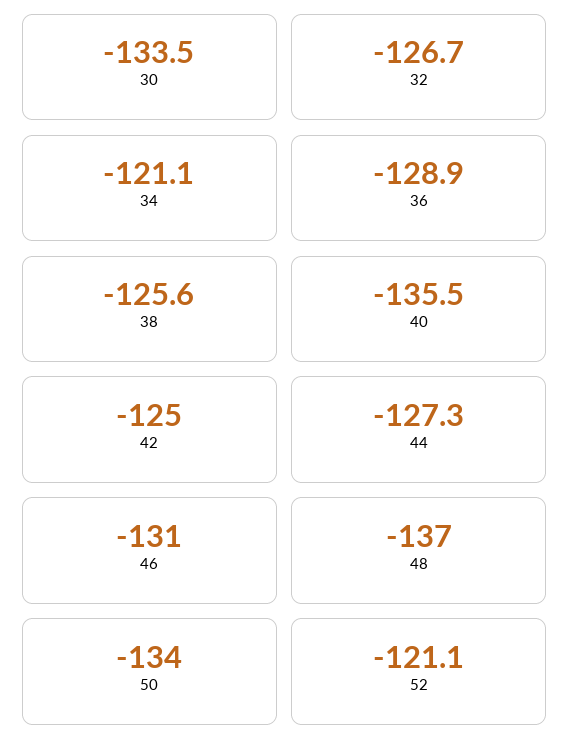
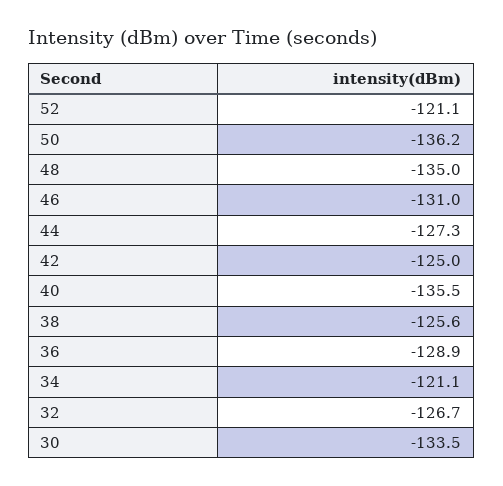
48: -137 -> -135
50: -134 -> -136.2

